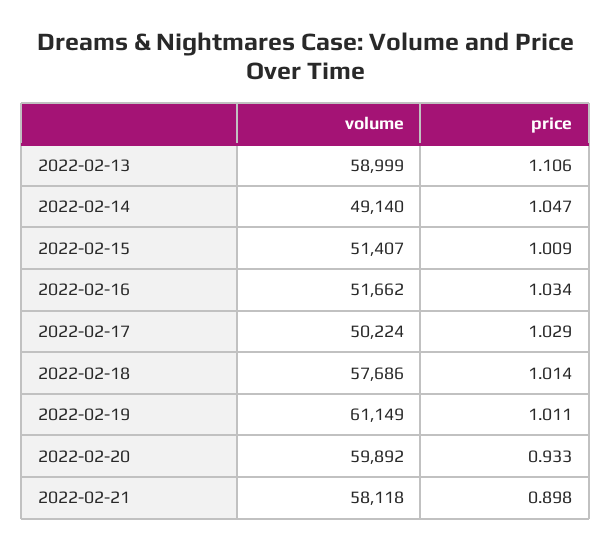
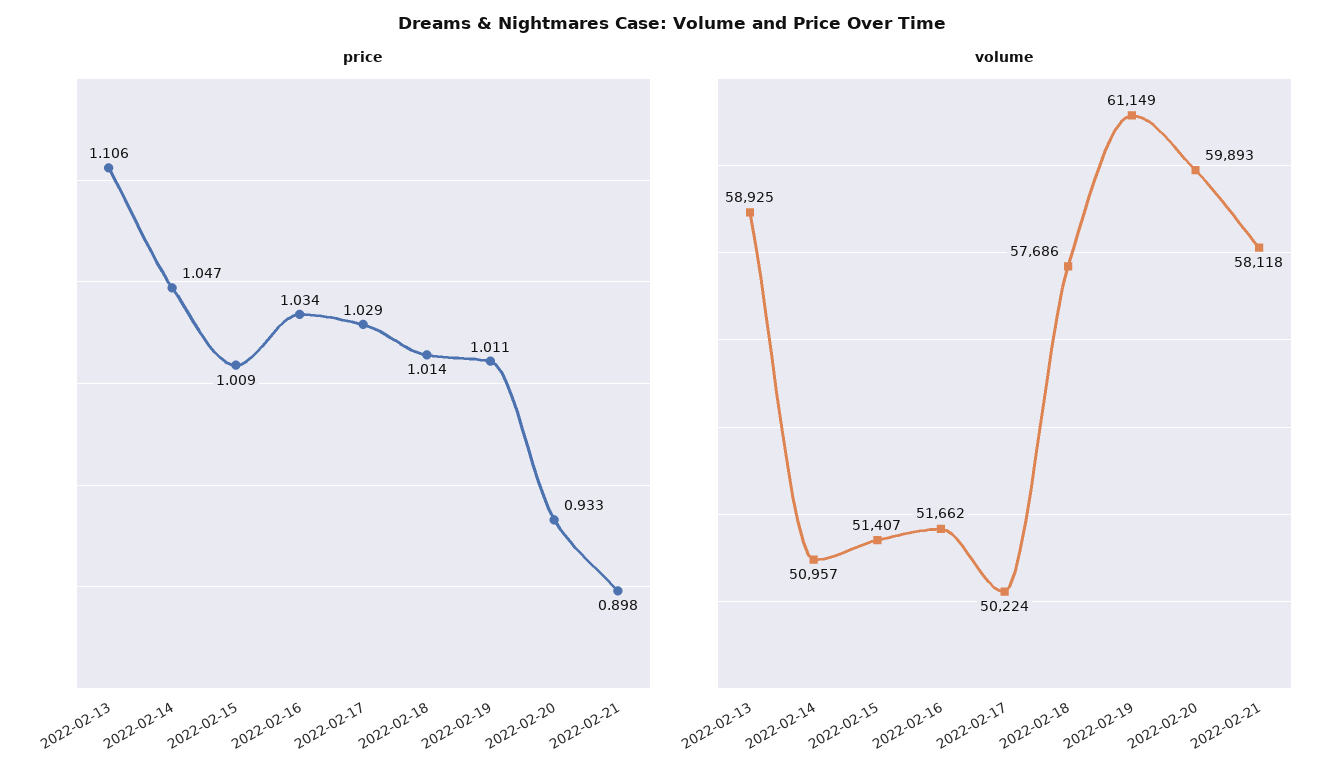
volume, 2022-02-13: 58999 -> 58925
volume, 2022-02-14: 49140 -> 50957
volume, 2022-02-20: 59892 -> 59893

